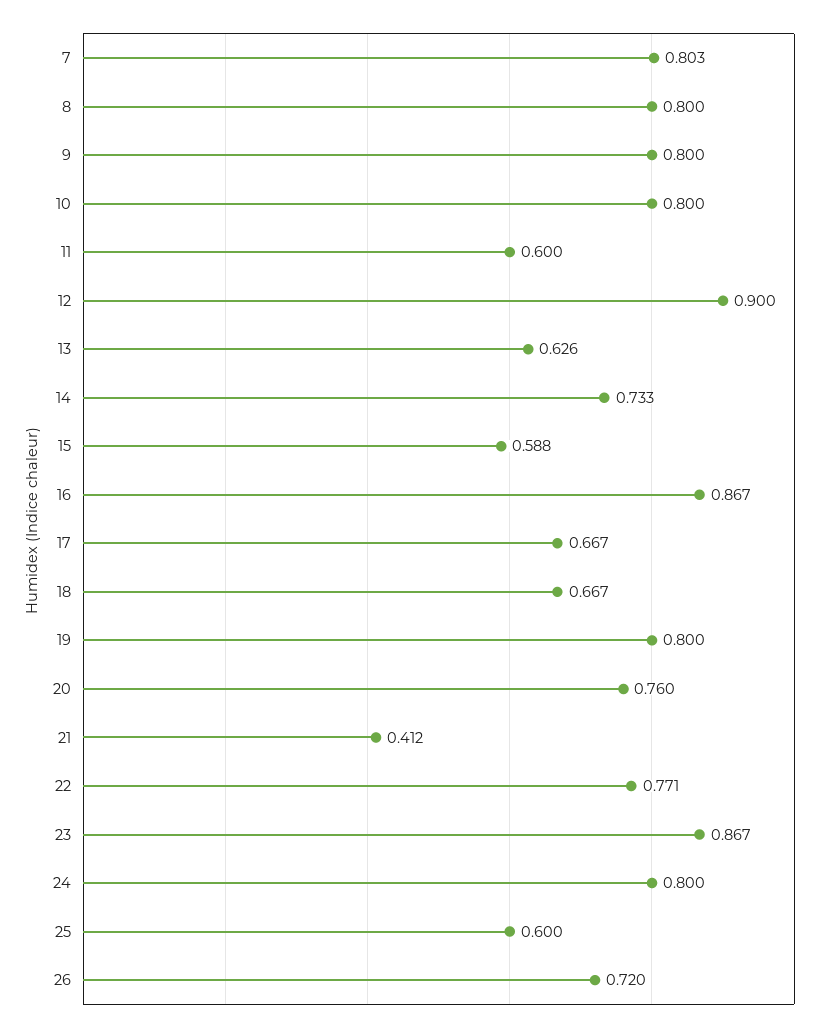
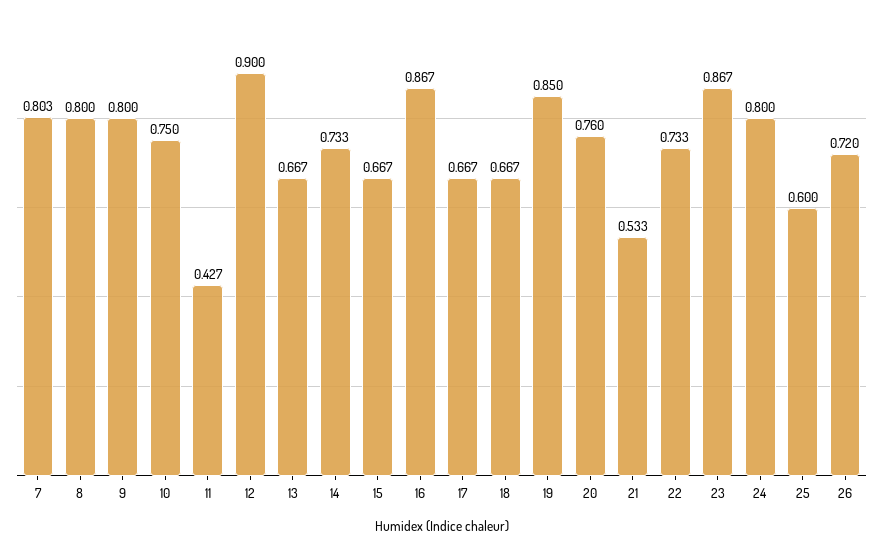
10: 0.8 -> 0.75
11: 0.6 -> 0.427
13: 0.626 -> 0.667
15: 0.588 -> 0.667
19: 0.8 -> 0.85
21: 0.412 -> 0.533
22: 0.771 -> 0.733

